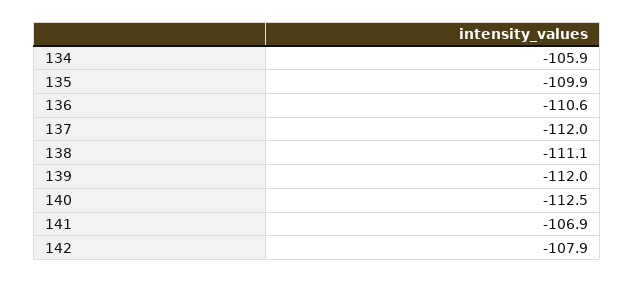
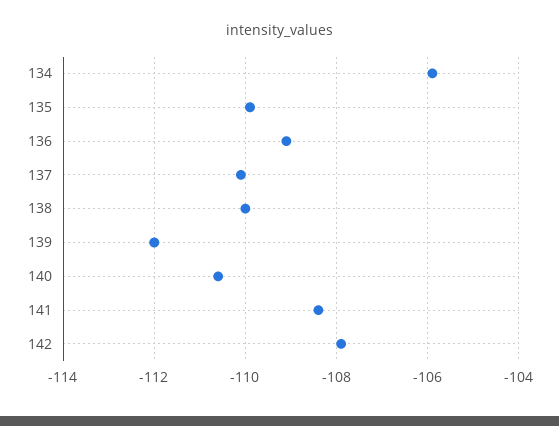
136: -110.6 -> -109
137: -112 -> -110
138: -111.1 -> -110
140: -112.5 -> -110.5
141: -106.9 -> -108.5

